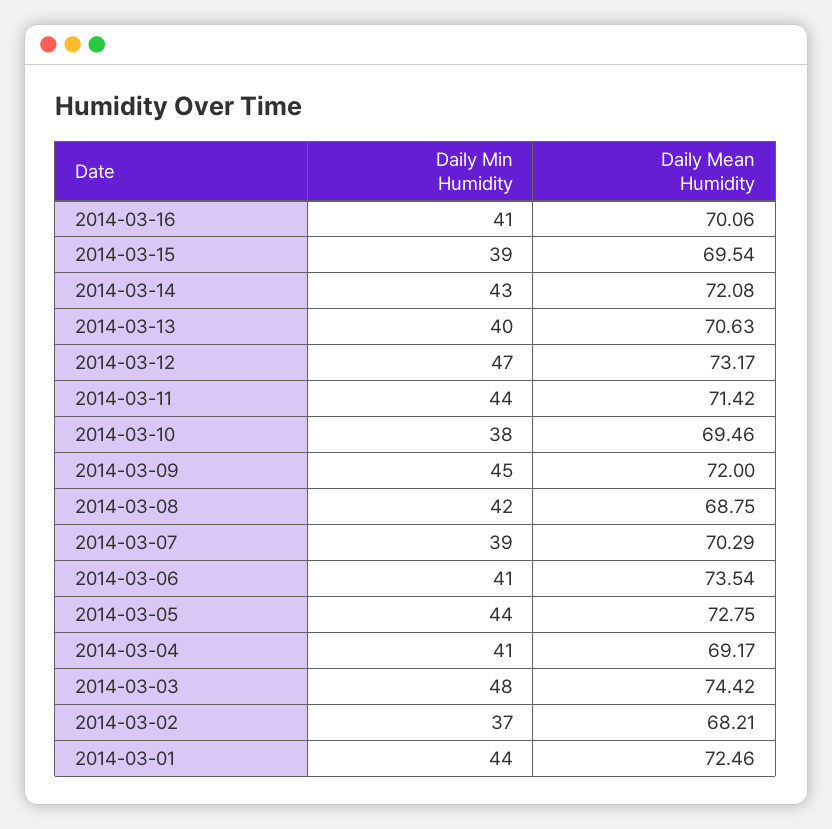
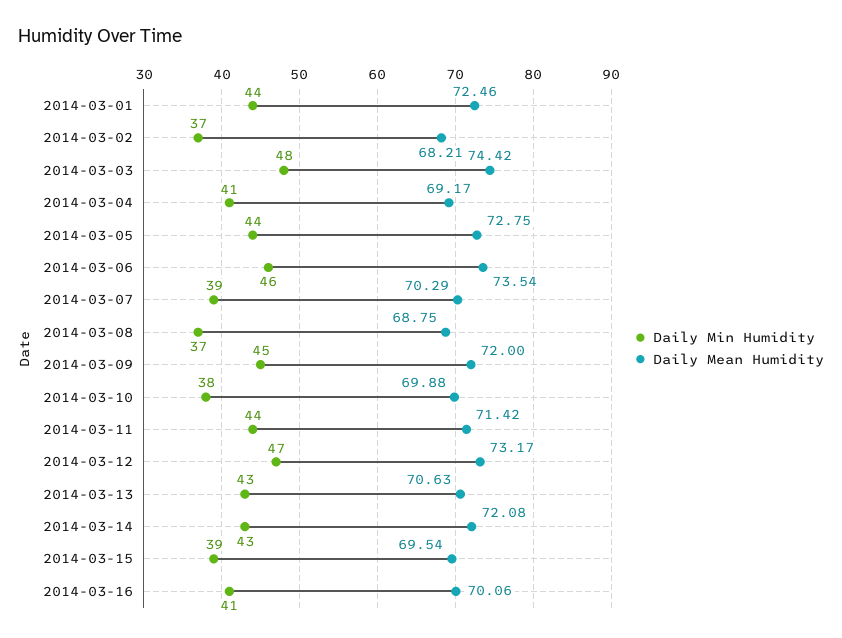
Daily Min Humidity, 2014-03-13: 40 -> 43
Daily Mean Humidity, 2014-03-10: 69.46 -> 69.88
Daily Min Humidity, 2014-03-08: 42 -> 37
Daily Min Humidity, 2014-03-06: 41 -> 46

